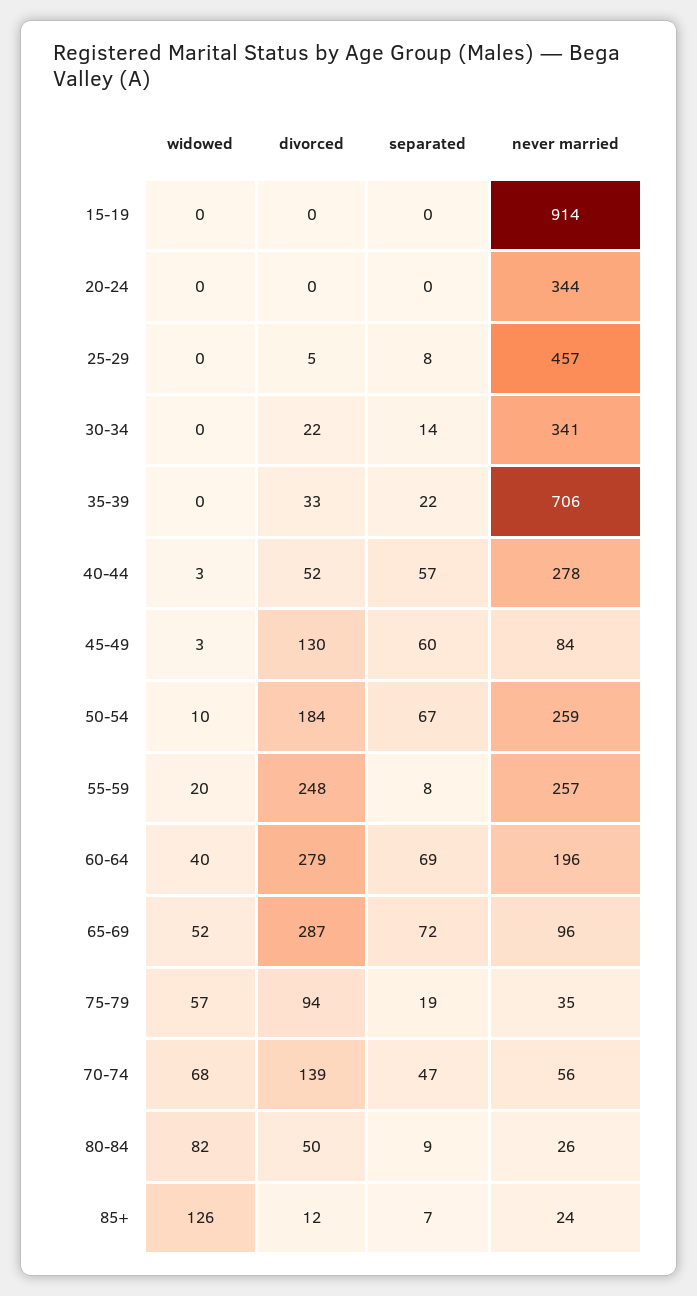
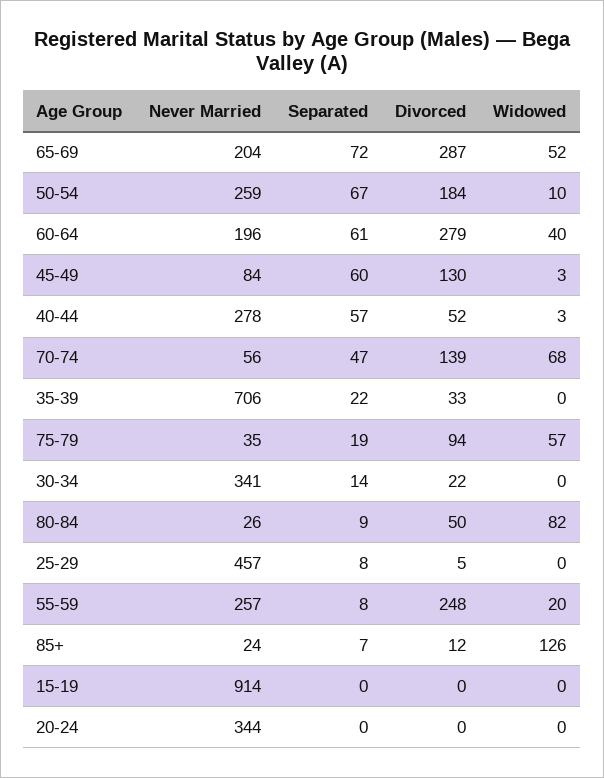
separated, 60-64: 69 -> 61
never married, 65-69: 96 -> 204

